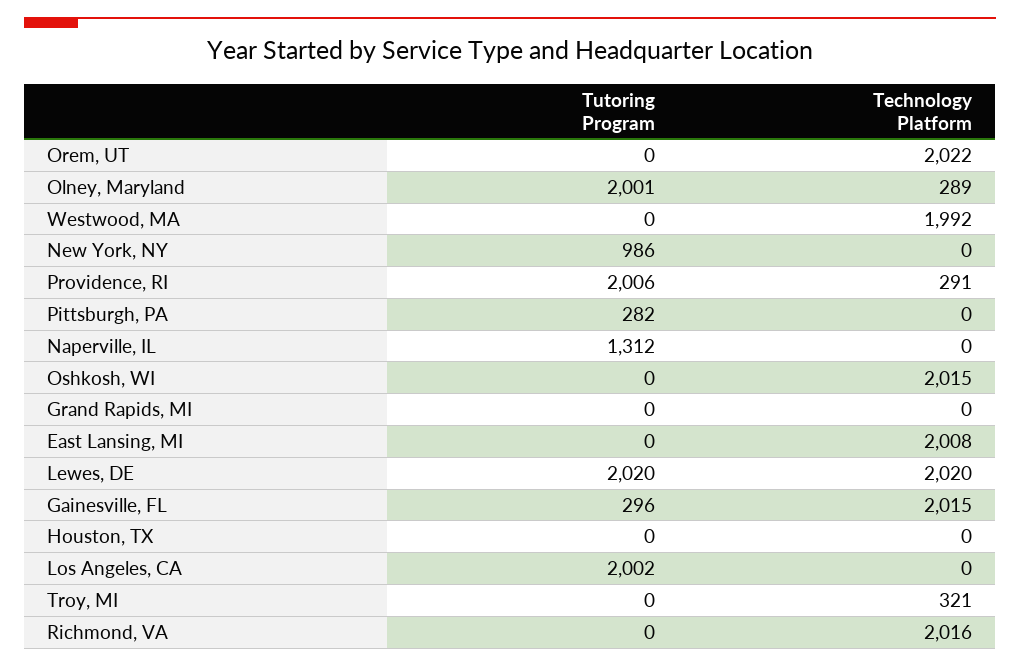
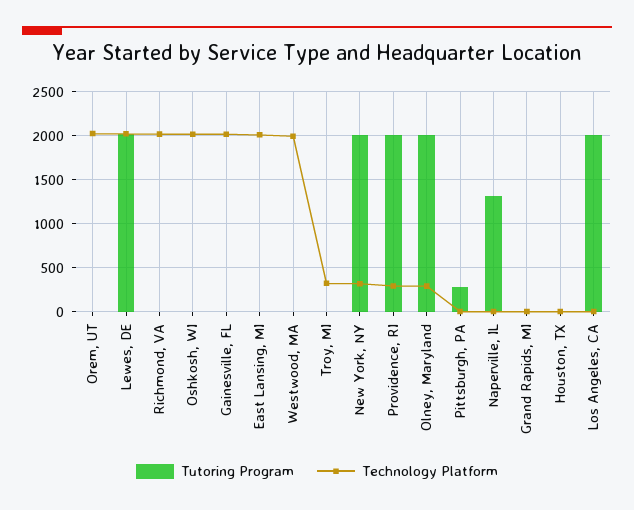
Tutoring Program, New York, NY: 986 -> 2000
Technology Platform, New York, NY: 0 -> 300
Tutoring Program, Gainesville, FL: 296 -> 0

